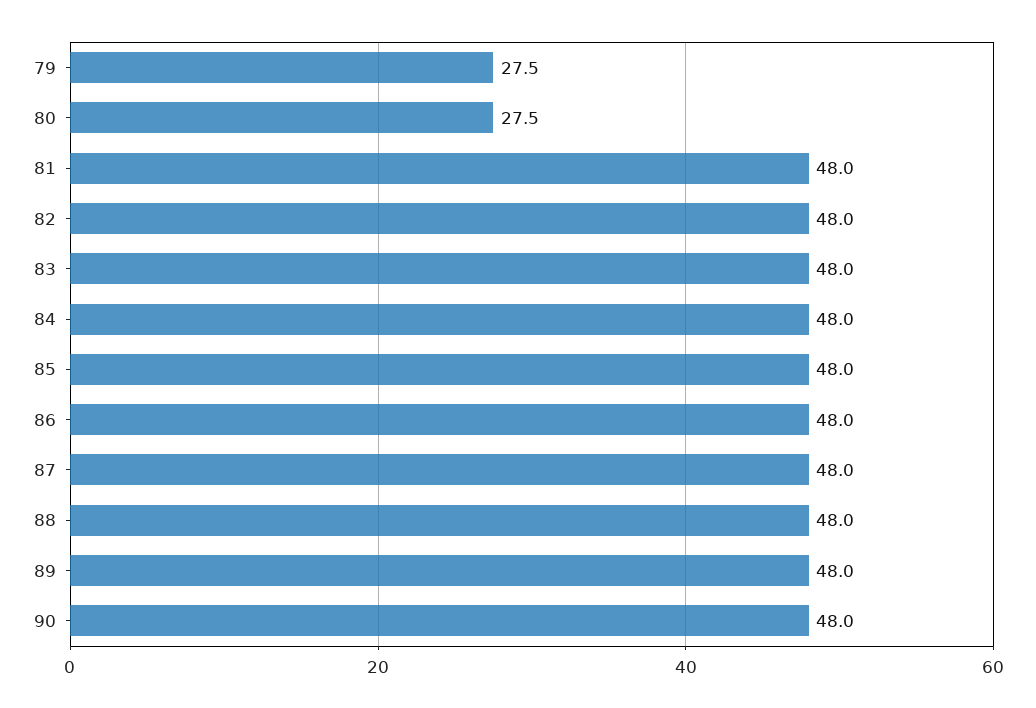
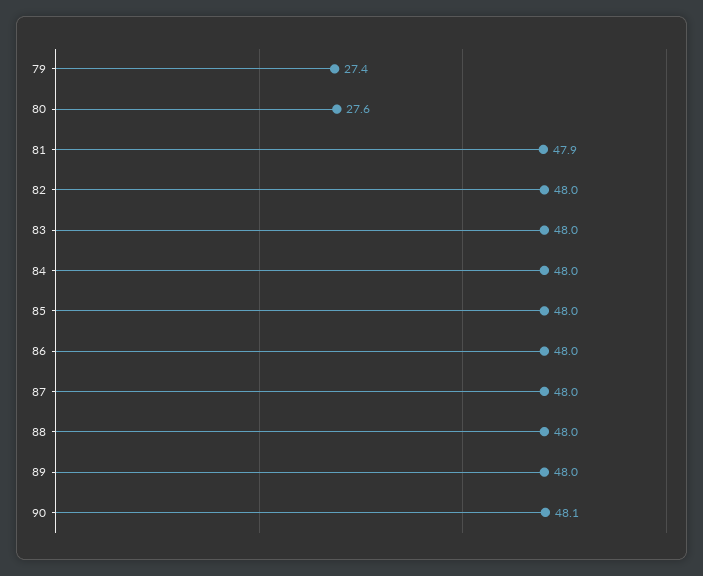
79: 27.5 -> 27.4
80: 27.5 -> 27.6
81: 48 -> 47.9
90: 48 -> 48.1

